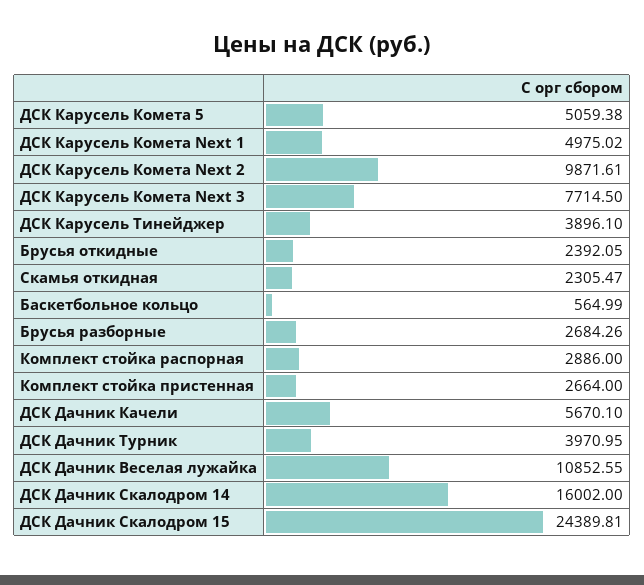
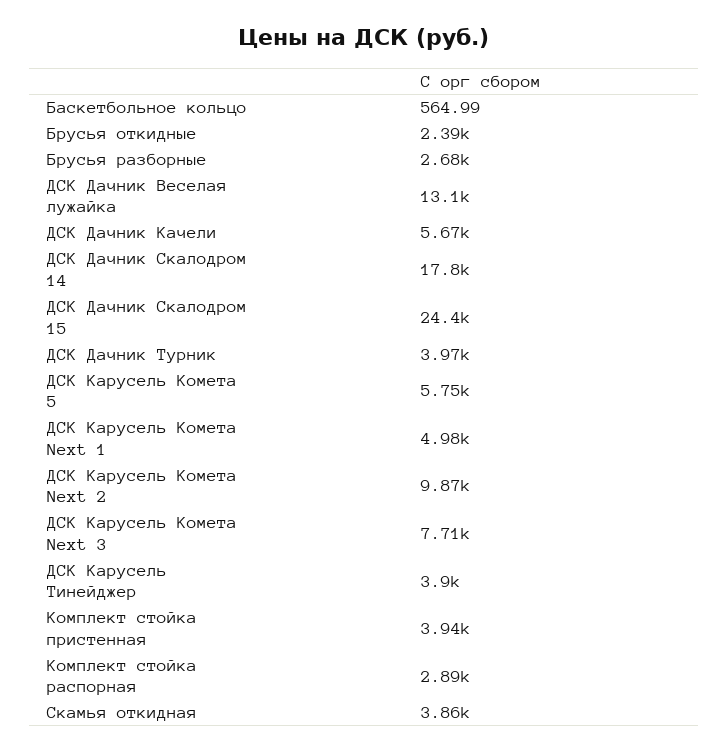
ДСК Карусель Комета 5: 5059.38 -> 5750
Скамья откидная: 2305.47 -> 3860
Комплект стойка пристенная: 2664 -> 3940
ДСК Дачник Веселая лужайка: 10852.55 -> 13100
ДСК Дачник Скалодром 14: 16002 -> 17800

